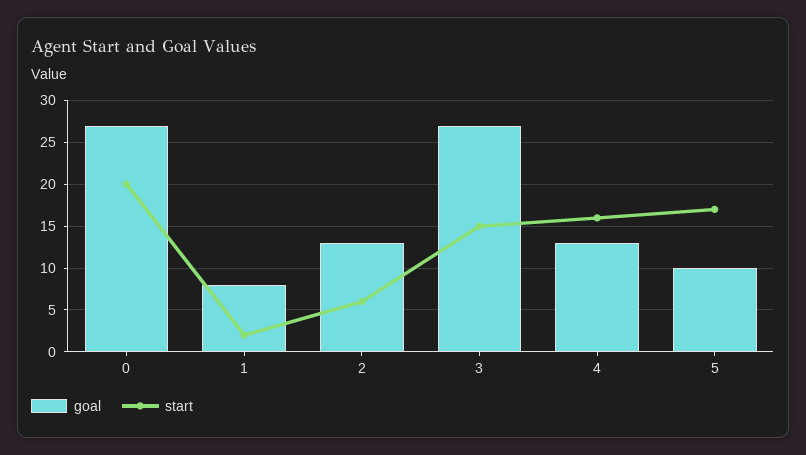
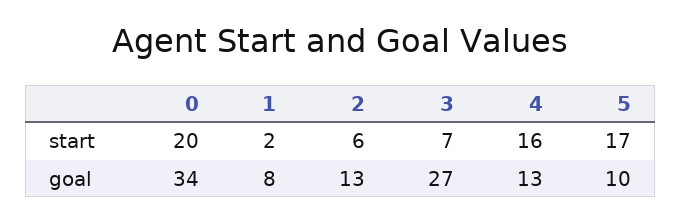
goal, 0: 27 -> 34
start, 3: 15 -> 7

